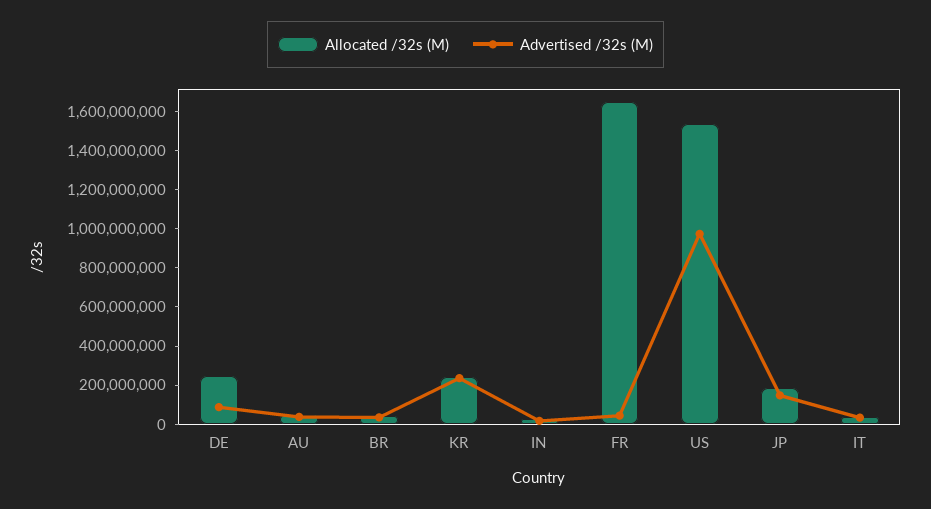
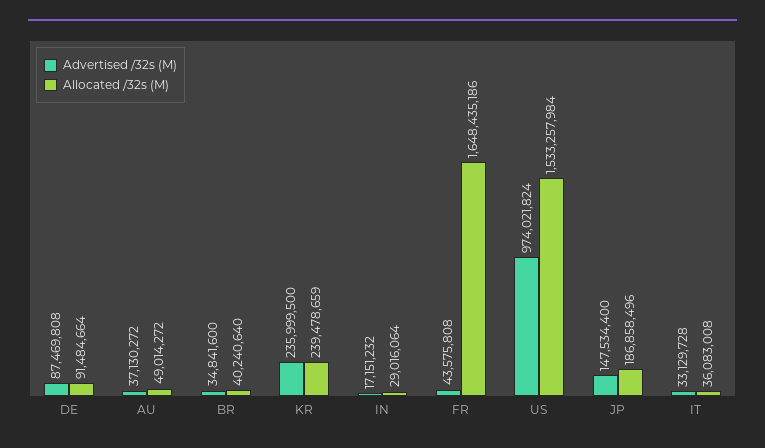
Allocated /32s (M), DE: 250000000 -> 91484664

